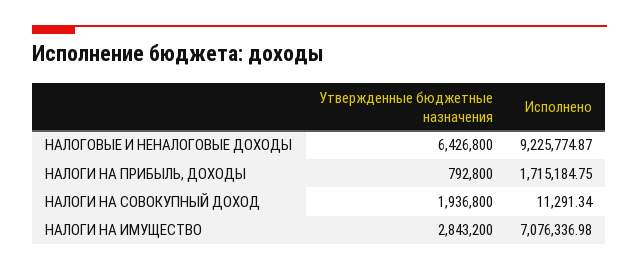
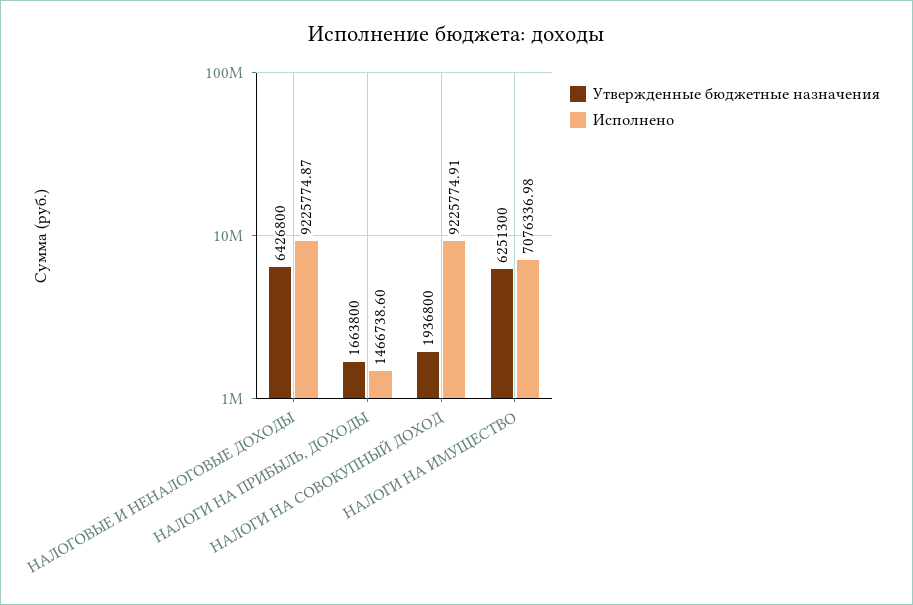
Утвержденные бюджетные назначения, НАЛОГИ НА ПРИБЫЛЬ, ДОХОДЫ: 792800 -> 1663800
Исполнено, НАЛОГИ НА ПРИБЫЛЬ, ДОХОДЫ: 1715184.75 -> 1466738.6
Исполнено, НАЛОГИ НА СОВОКУПНЫЙ ДОХОД: 11291.34 -> 9225774.91
Утвержденные бюджетные назначения, НАЛОГИ НА ИМУЩЕСТВО: 2843200 -> 6251300

